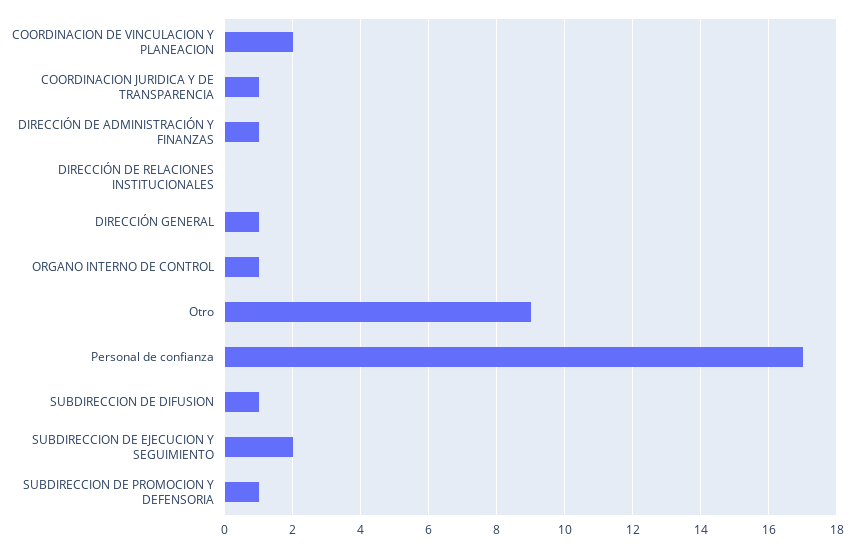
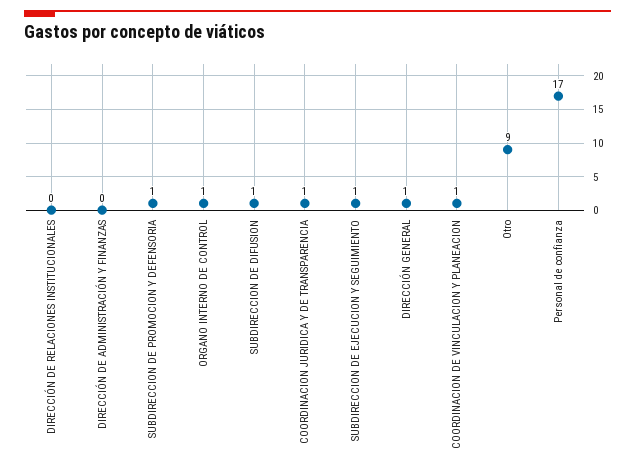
COORDINACION DE VINCULACION Y PLANEACION: 2 -> 1
DIRECCIÓN DE ADMINISTRACIÓN Y FINANZAS: 1 -> 0
SUBDIRECCION DE EJECUCION Y SEGUIMIENTO: 2 -> 1

